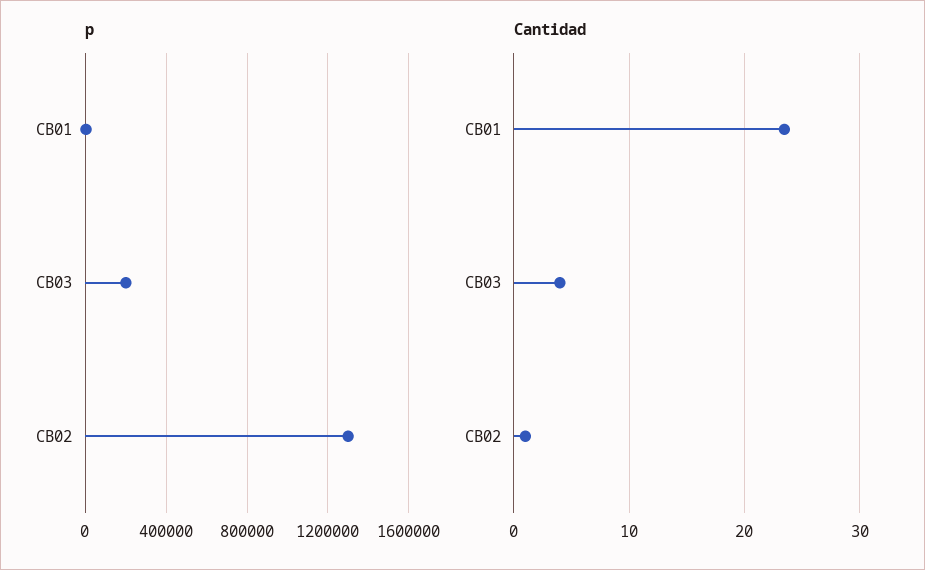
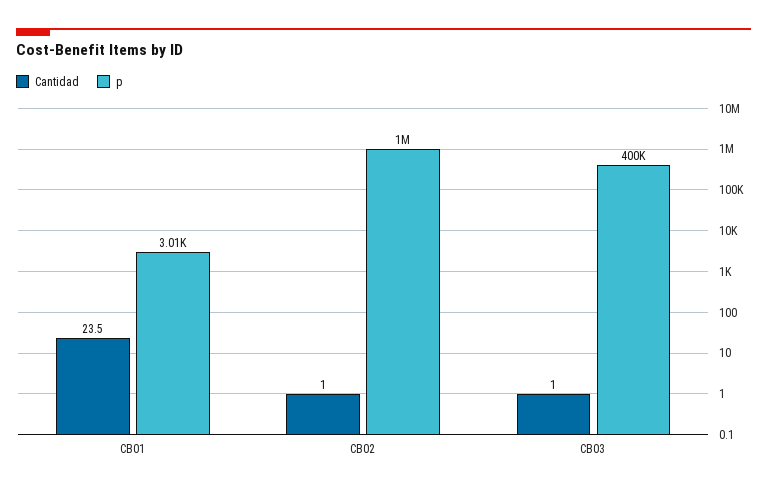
p, CB03: 200000 -> 400000
p, CB02: 1300000 -> 1000000
Cantidad, CB03: 4 -> 1

